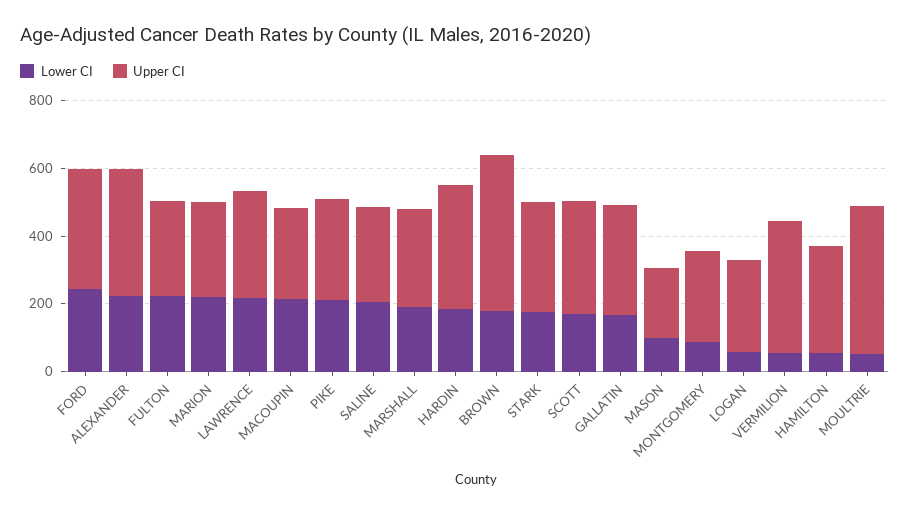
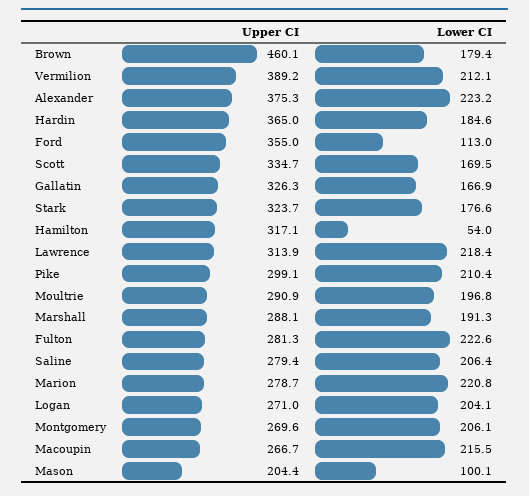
Lower CI, FORD: 250 -> 113
Lower CI, MONTGOMERY: 100 -> 206.1
Lower CI, LOGAN: 50 -> 204.1
Lower CI, VERMILION: 50 -> 212.1
Lower CI, MOULTRIE: 50 -> 196.8
Upper CI, MOULTRIE: 450 -> 290.9

